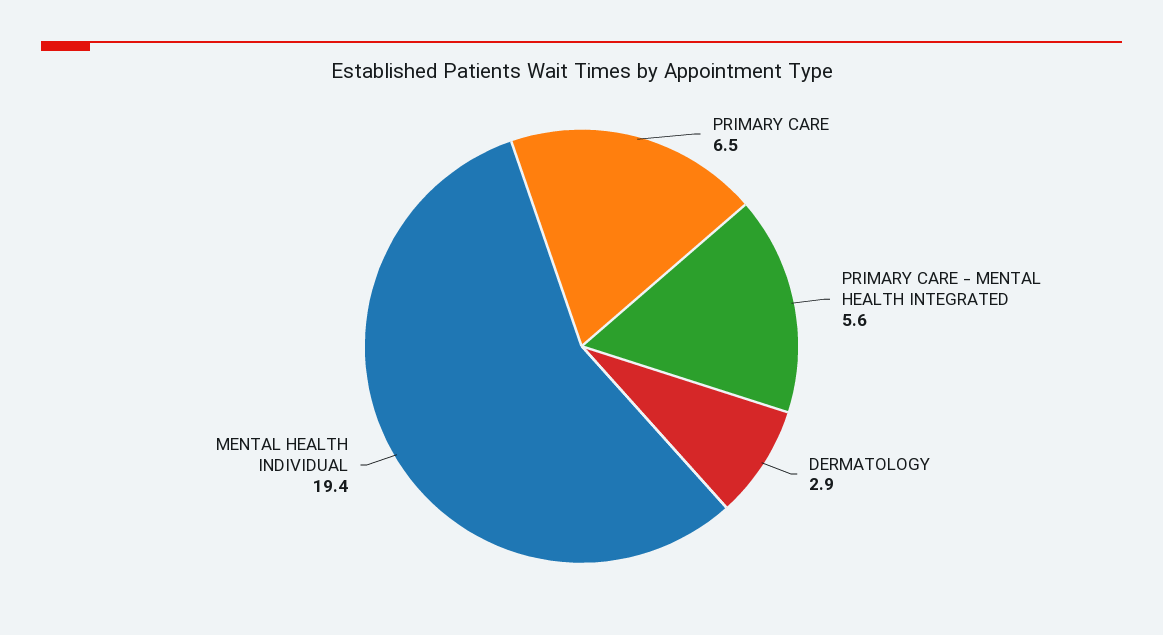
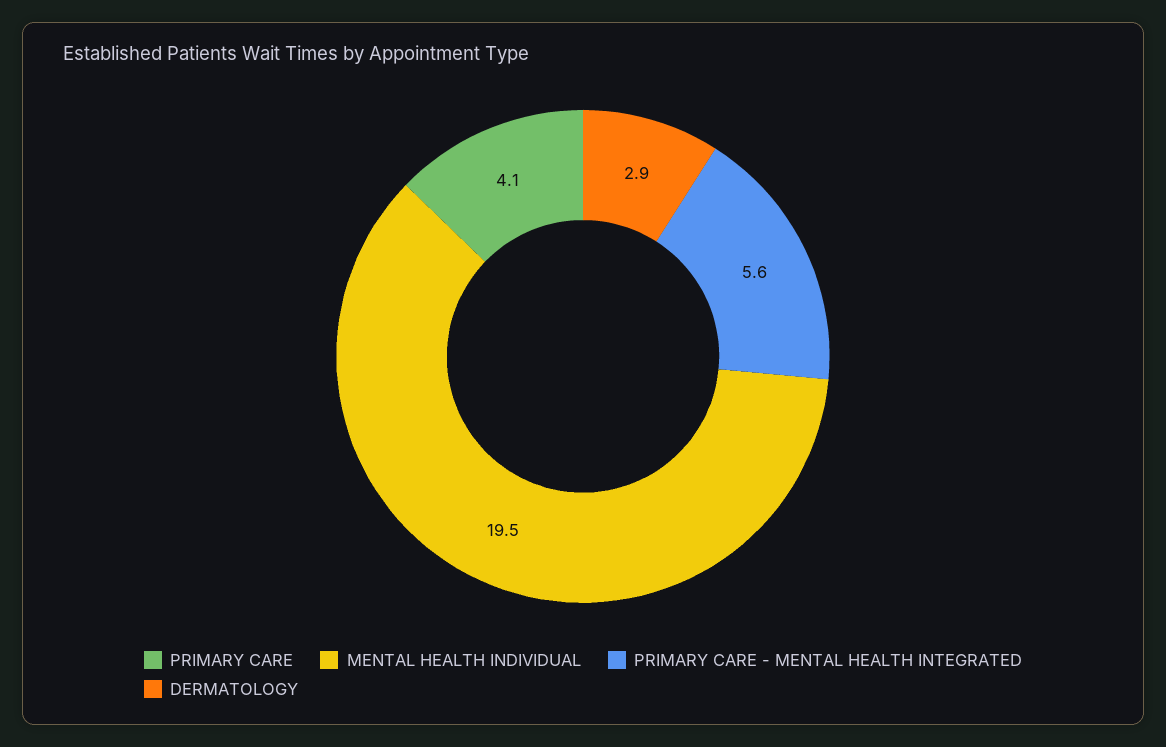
PRIMARY CARE: 6.5 -> 4.1
MENTAL HEALTH INDIVIDUAL: 19.4 -> 19.5

